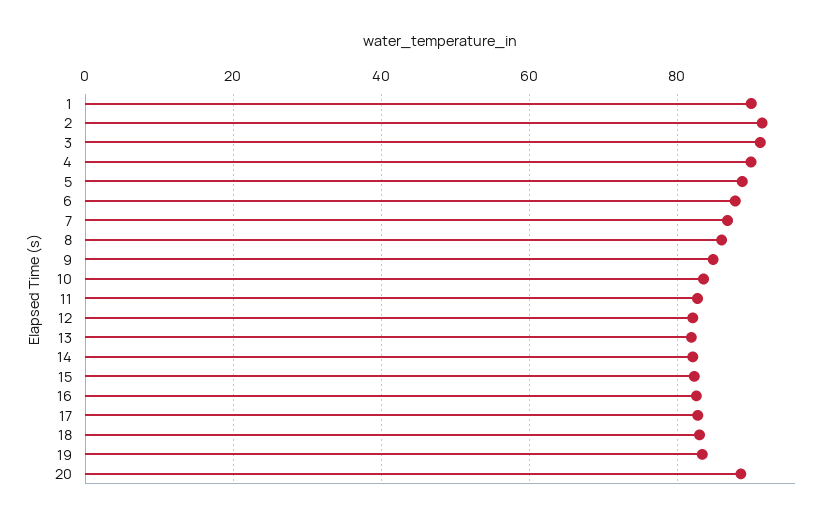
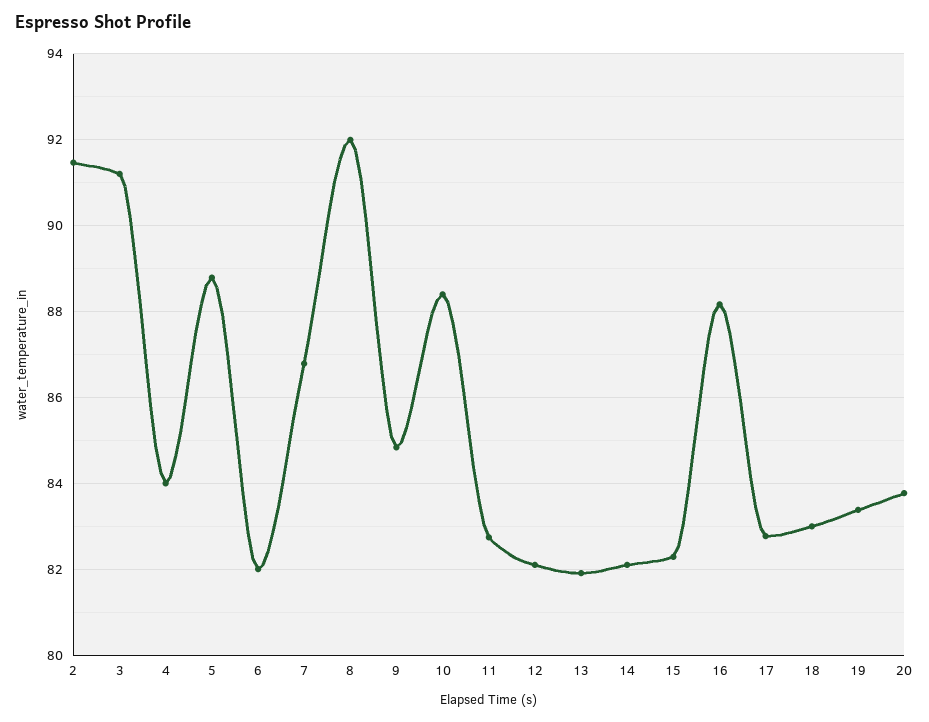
1: 90 -> none
4: 90 -> 84
6: 88 -> 82
8: 86 -> 92
10: 84 -> 88.4
16: 82 -> 88.2
20: 88 -> 83.8

